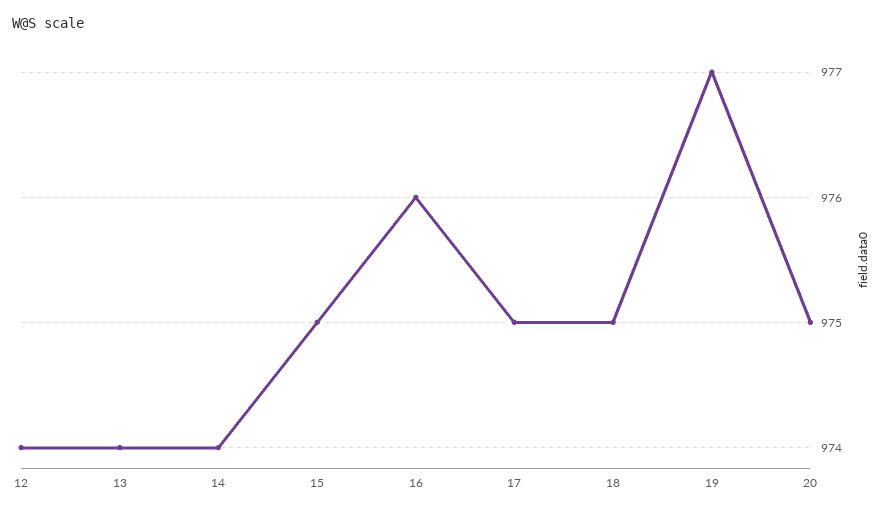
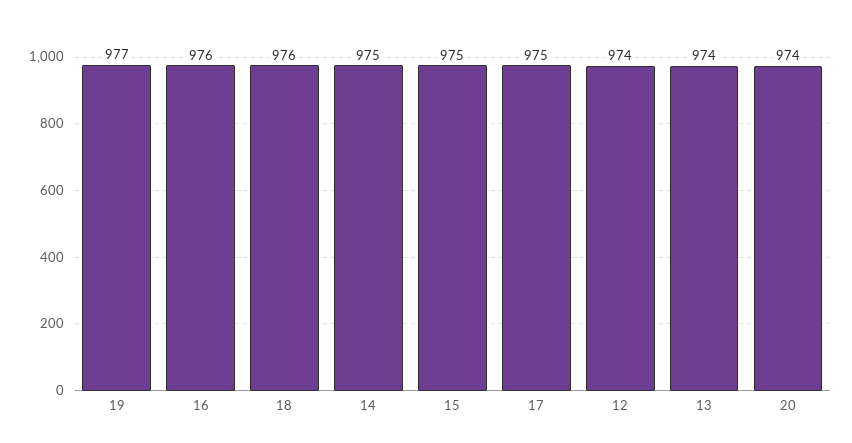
14: 974 -> 975
18: 975 -> 976
20: 975 -> 974

